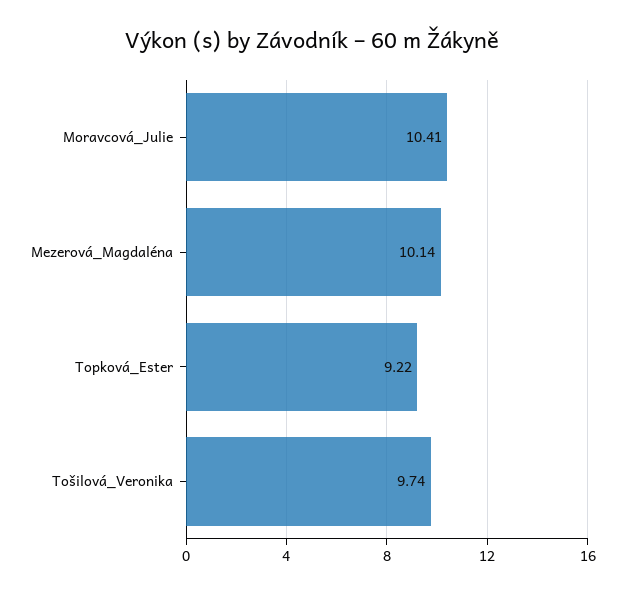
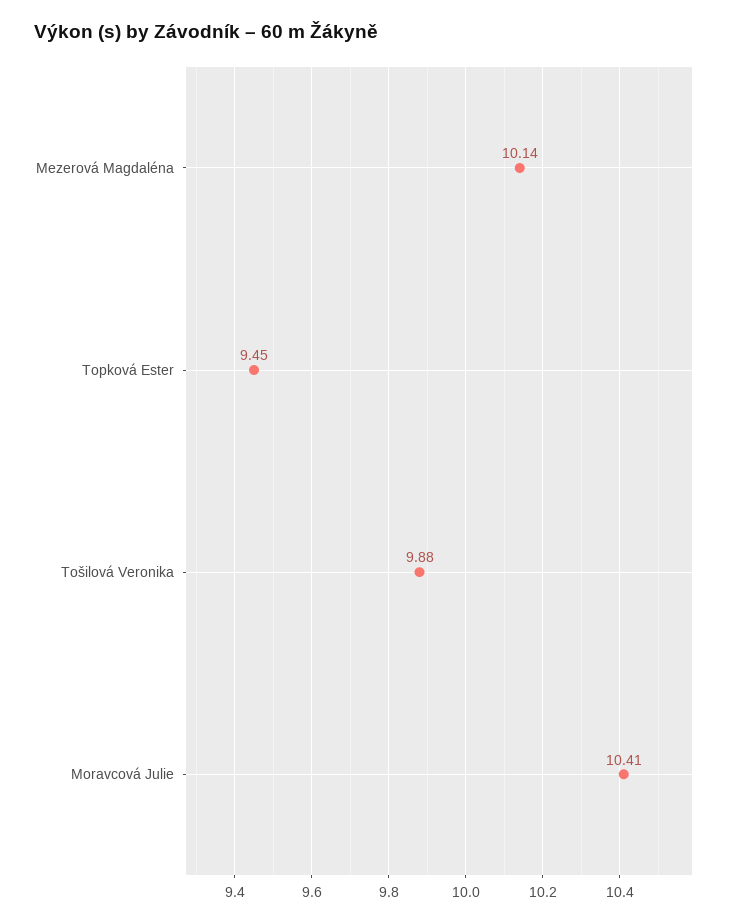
Topková_Ester: 9.22 -> 9.45
Tošilová_Veronika: 9.74 -> 9.88

